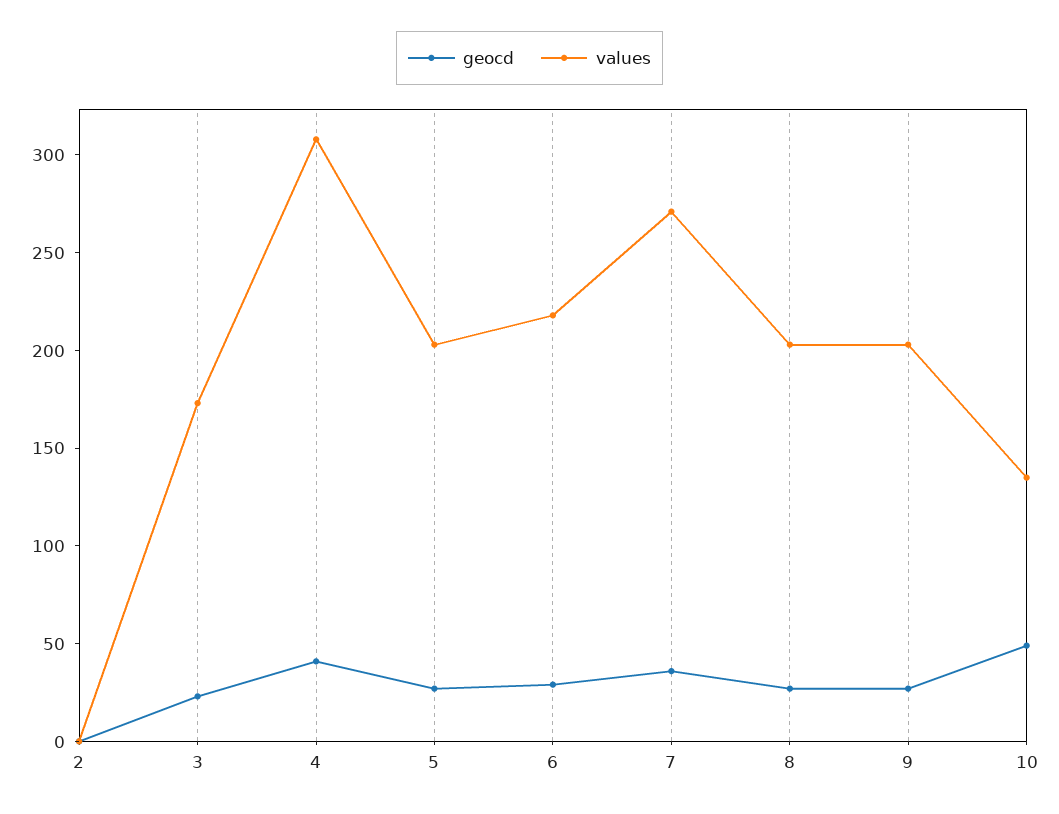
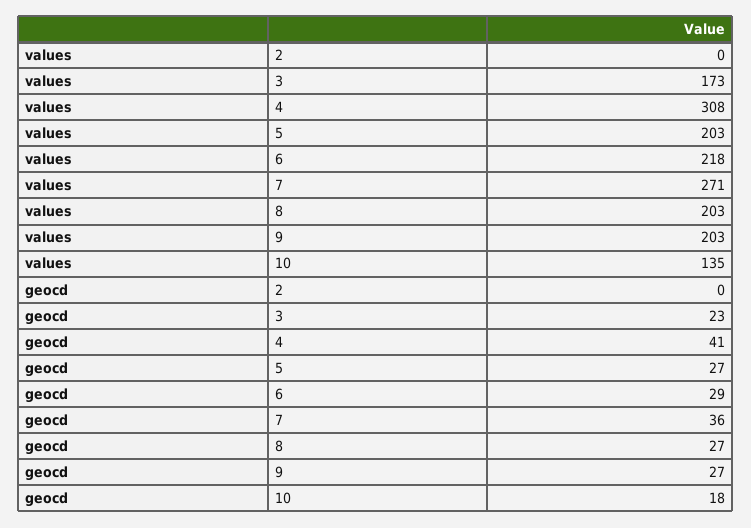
geocd, 10: 50 -> 18

